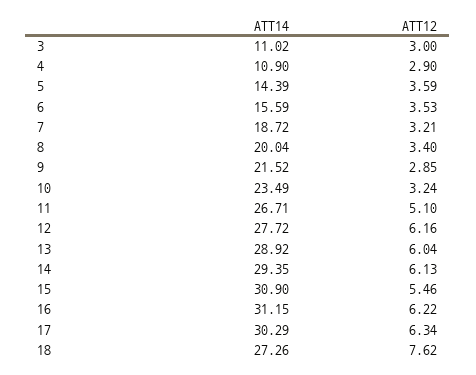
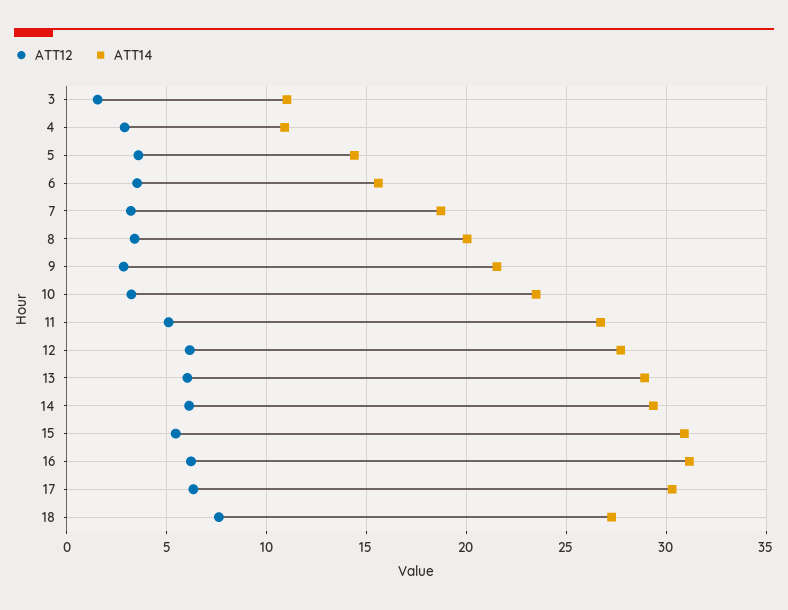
ATT12, 3: 3 -> 1.5

